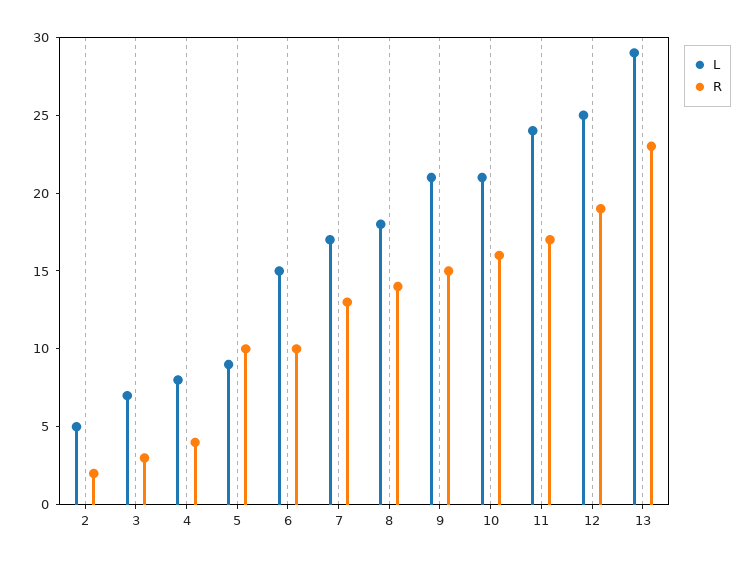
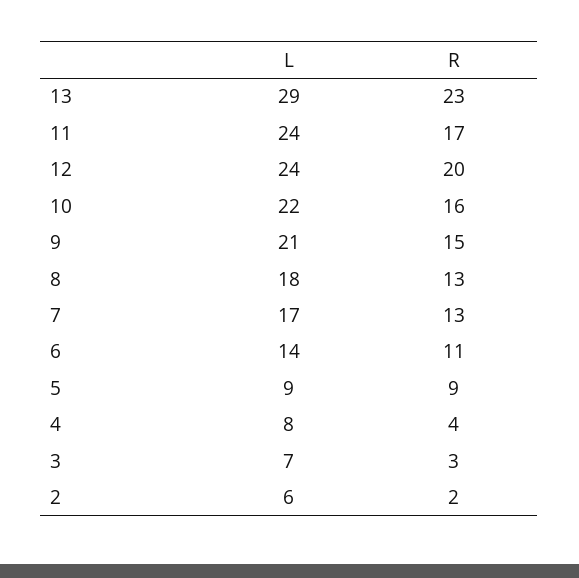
L, 2: 5 -> 6
R, 5: 10 -> 9
L, 6: 15 -> 14
R, 6: 10 -> 11
R, 8: 14 -> 13
L, 10: 21 -> 22
L, 12: 25 -> 24
R, 12: 19 -> 20

